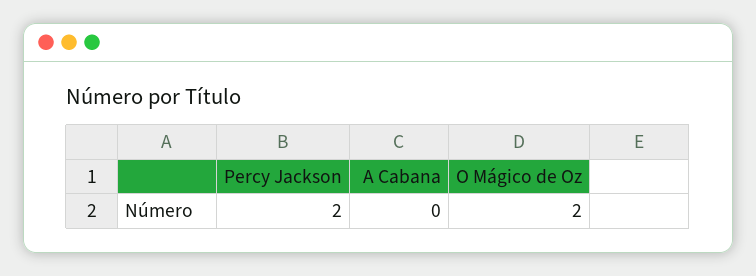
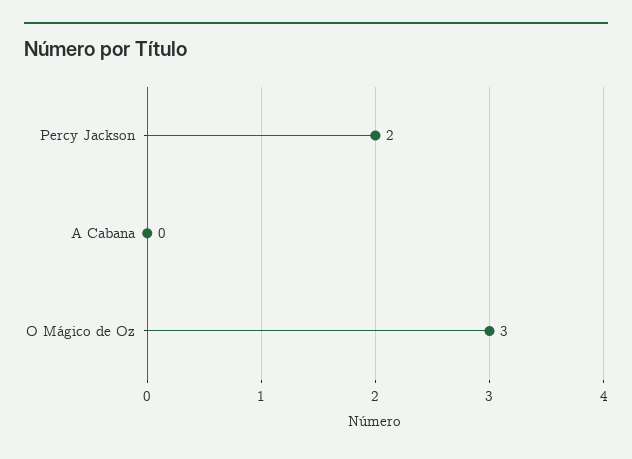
O Mágico de Oz: 2 -> 3

